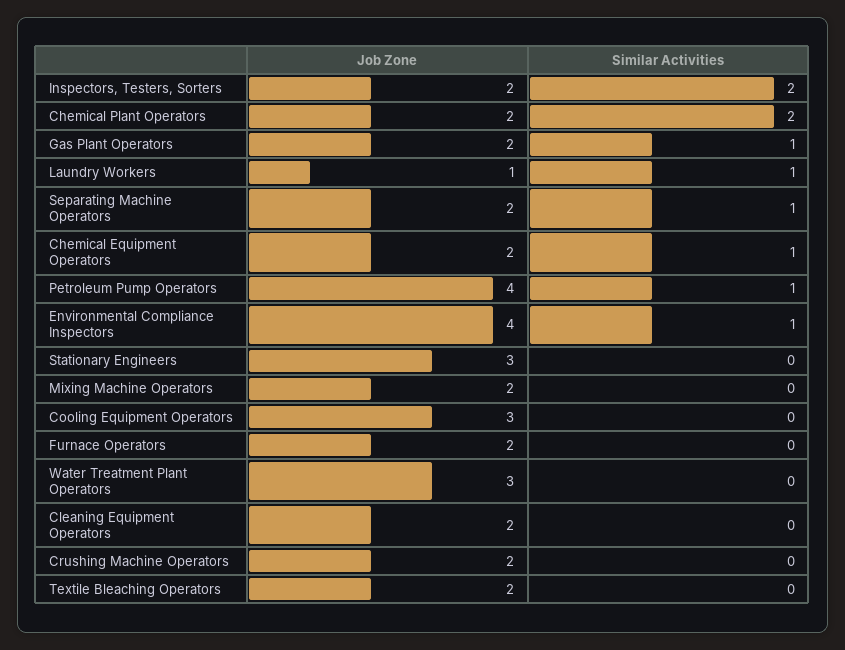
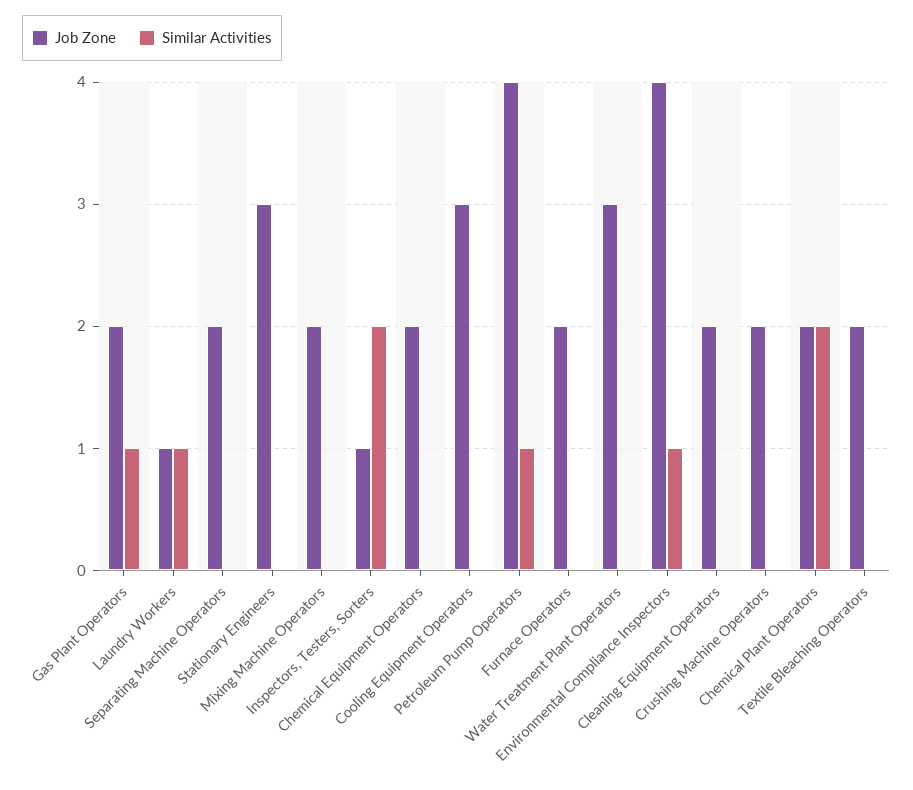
Job Zone, Inspectors, Testers, Sorters: 2 -> 1
Similar Activities, Separating Machine Operators: 1 -> 0
Similar Activities, Chemical Equipment Operators: 1 -> 0

